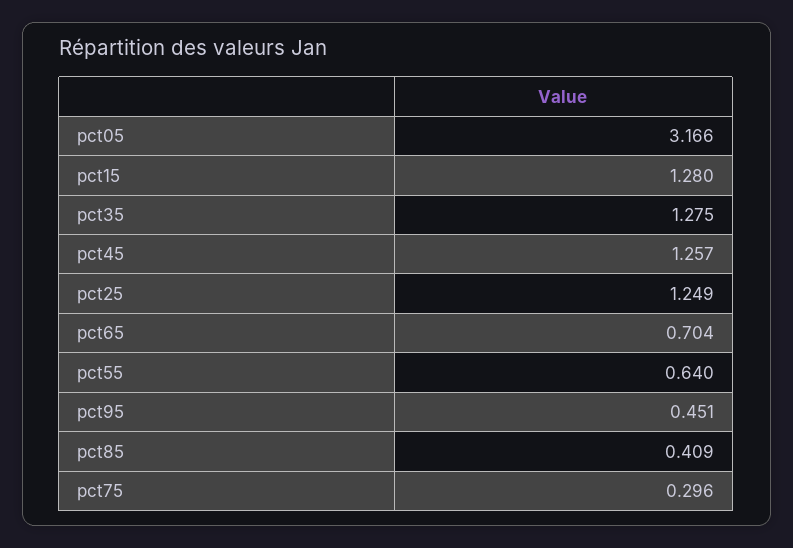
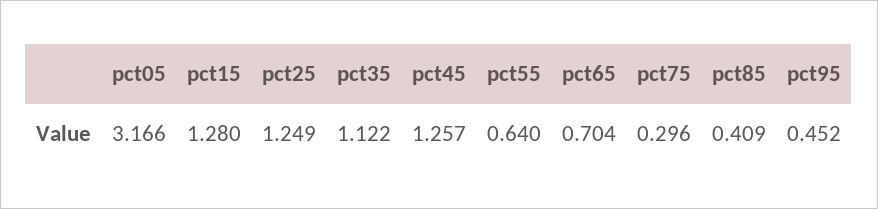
pct35: 1.275 -> 1.122
pct95: 0.451 -> 0.452

